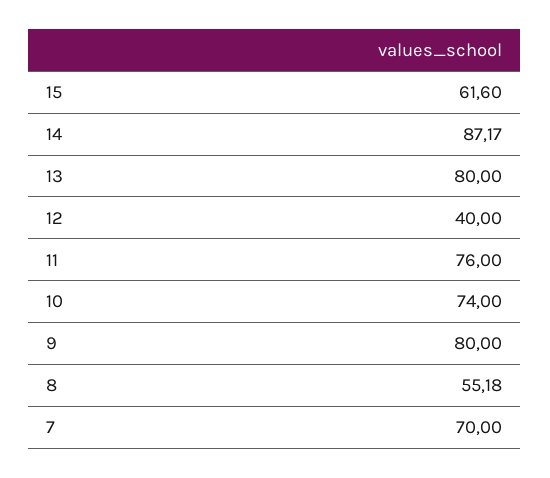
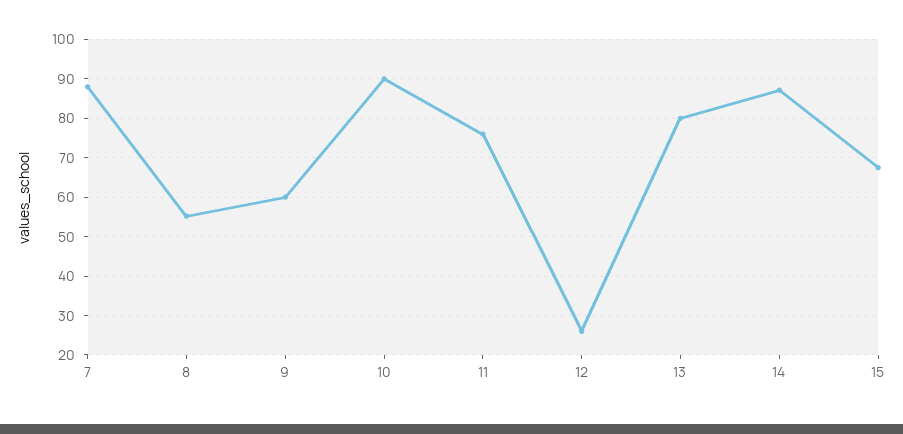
15: 61.6 -> 68
12: 40 -> 26
10: 74 -> 90
9: 80 -> 60
7: 70 -> 88

